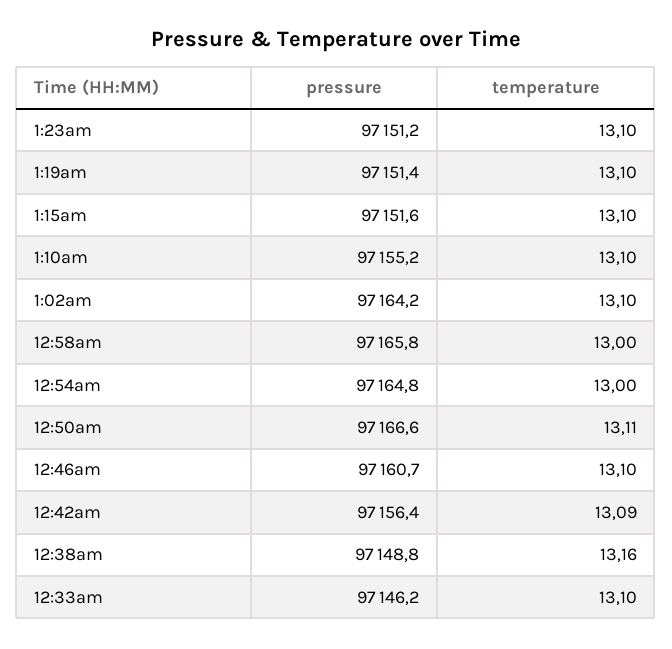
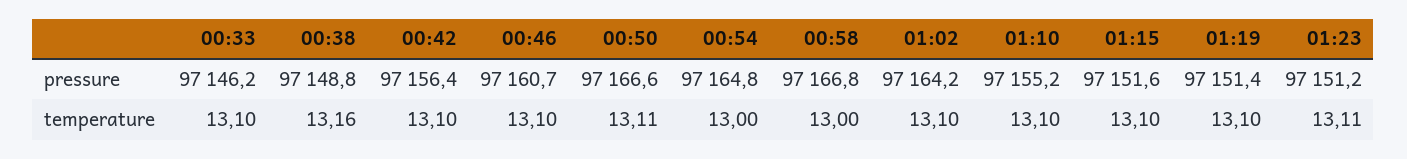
temperature, 1:23am: 13.1 -> 13.11
pressure, 12:58am: 97165.8 -> 97166.8
temperature, 12:42am: 13.09 -> 13.1

